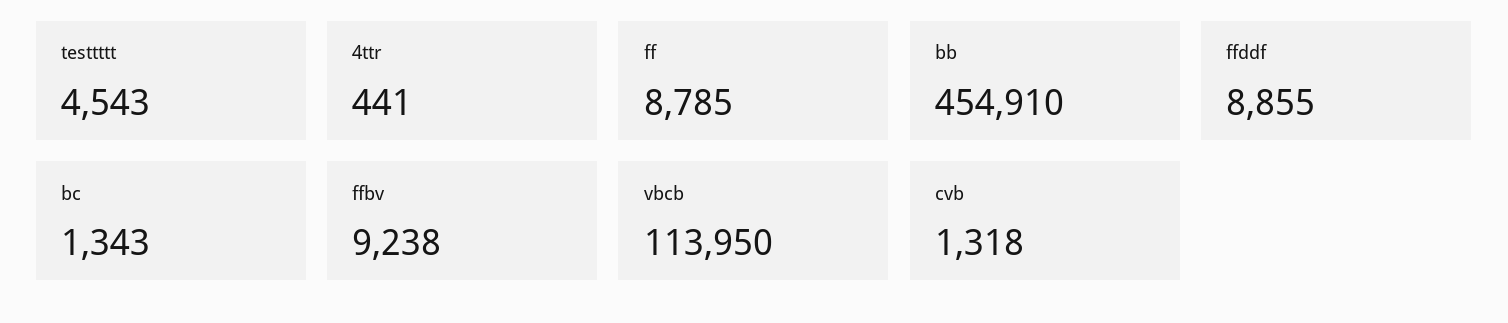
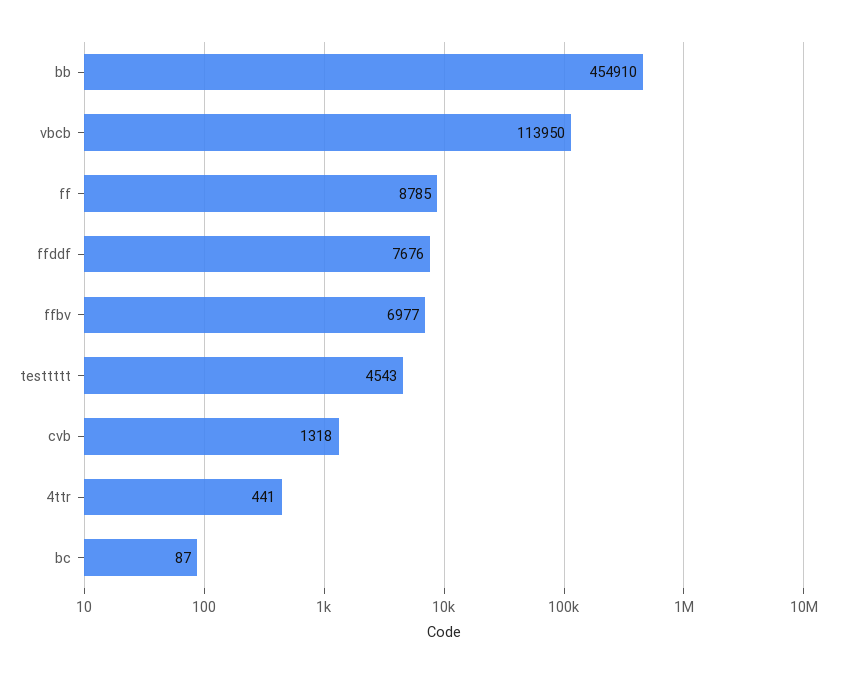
ffddf: 8855 -> 7676
bc: 1343 -> 87
ffbv: 9238 -> 6977

